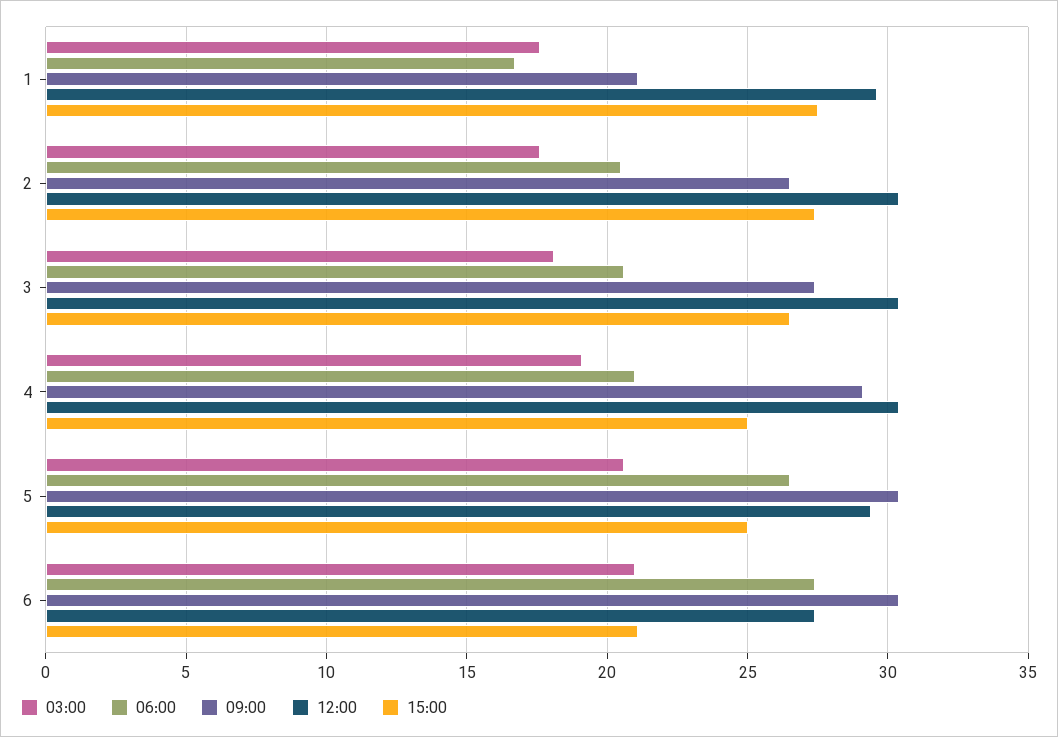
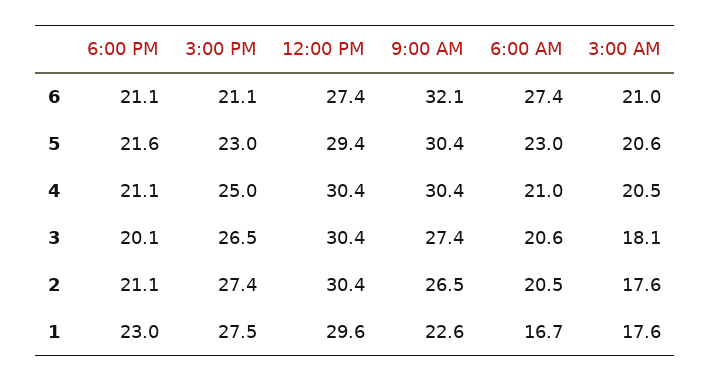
09:00, 1: 21 -> 22.6
03:00, 4: 19 -> 20.5
09:00, 4: 29 -> 30.4
06:00, 5: 26.5 -> 23
15:00, 5: 25 -> 23
09:00, 6: 30.5 -> 32.1
6:00 PM, 6: none -> 21.1
6:00 PM, 5: none -> 21.6
6:00 PM, 4: none -> 21.1
6:00 PM, 3: none -> 20.1
6:00 PM, 2: none -> 21.1
6:00 PM, 1: none -> 23

